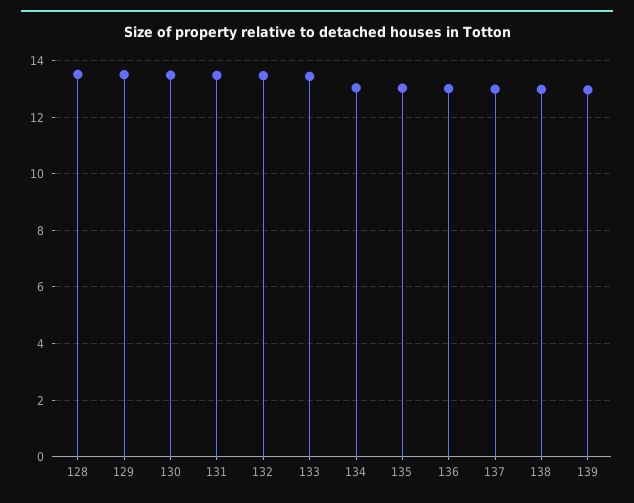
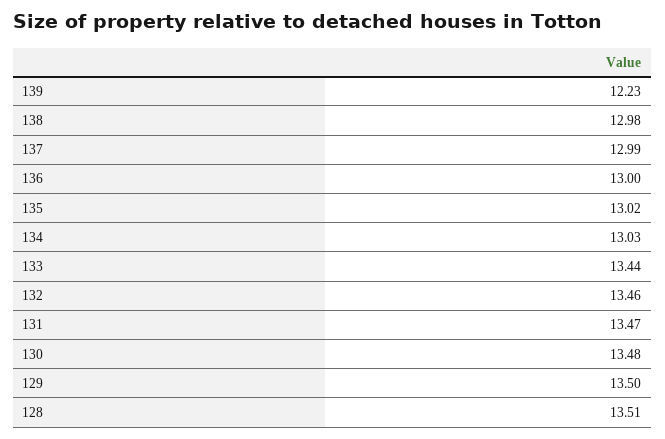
139: 13 -> 12.23

